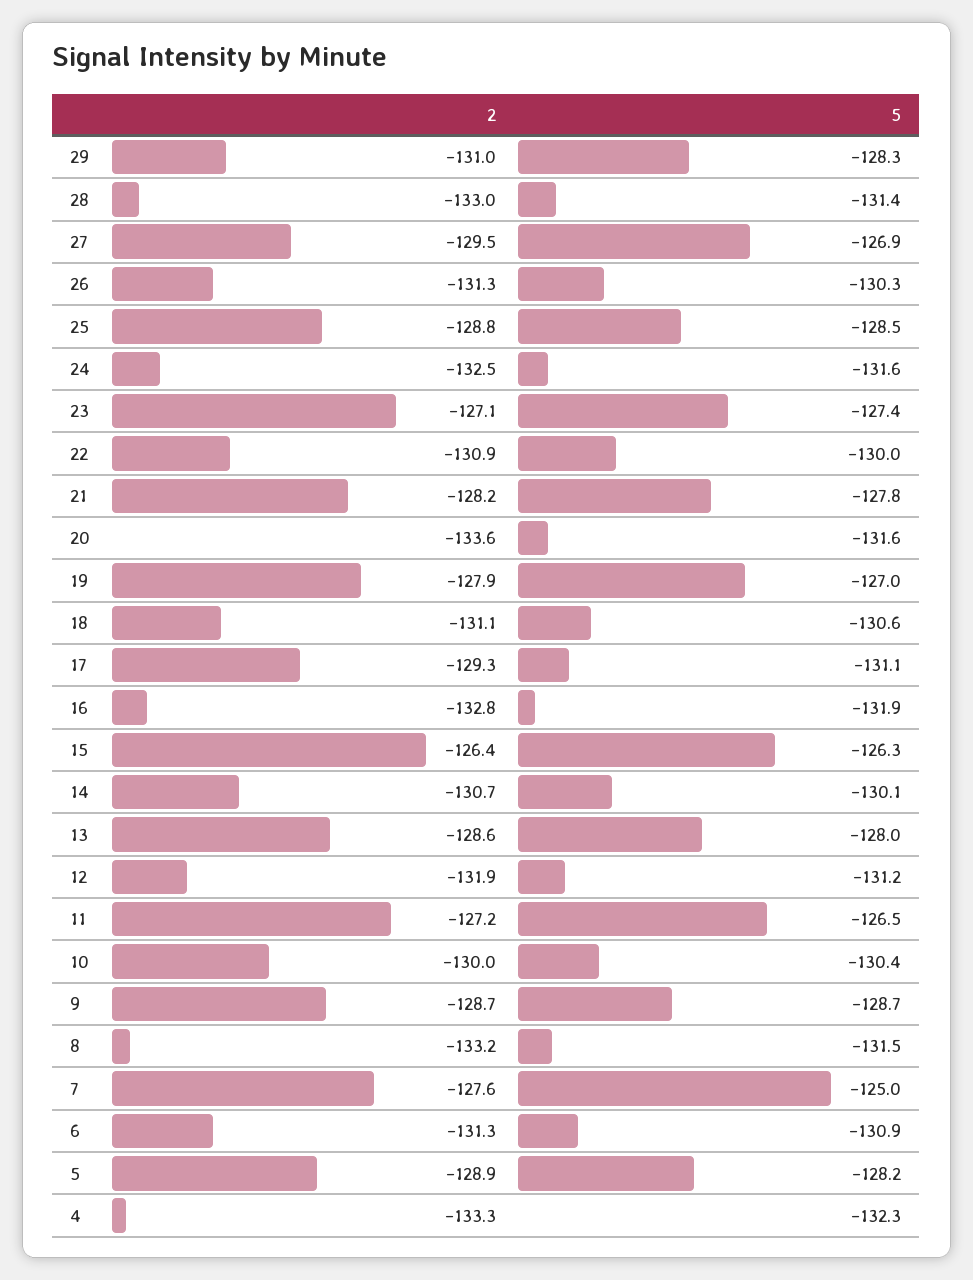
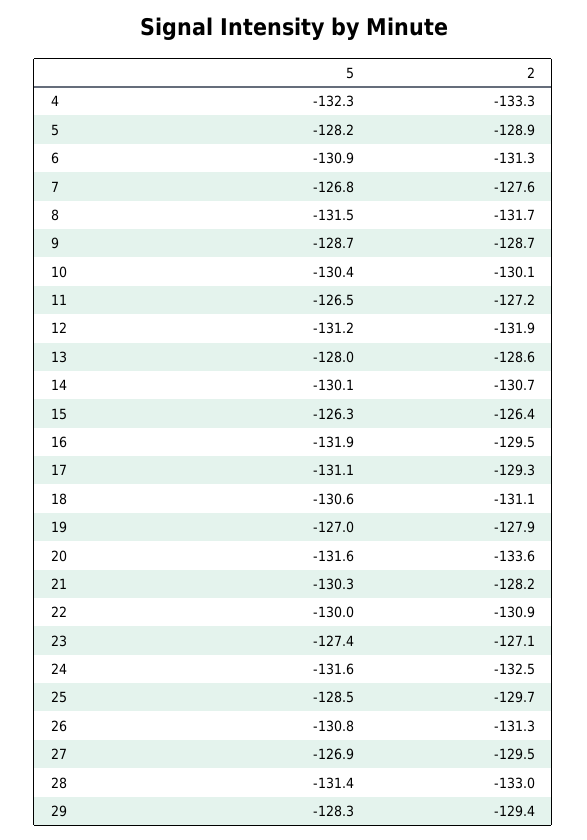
2, 29: -131 -> -129.4
5, 26: -130.3 -> -130.8
2, 25: -128.8 -> -129.7
5, 21: -127.8 -> -130.3
2, 16: -132.8 -> -129.5
2, 10: -130 -> -130.1
2, 8: -133.2 -> -131.7
5, 7: -125 -> -126.8

